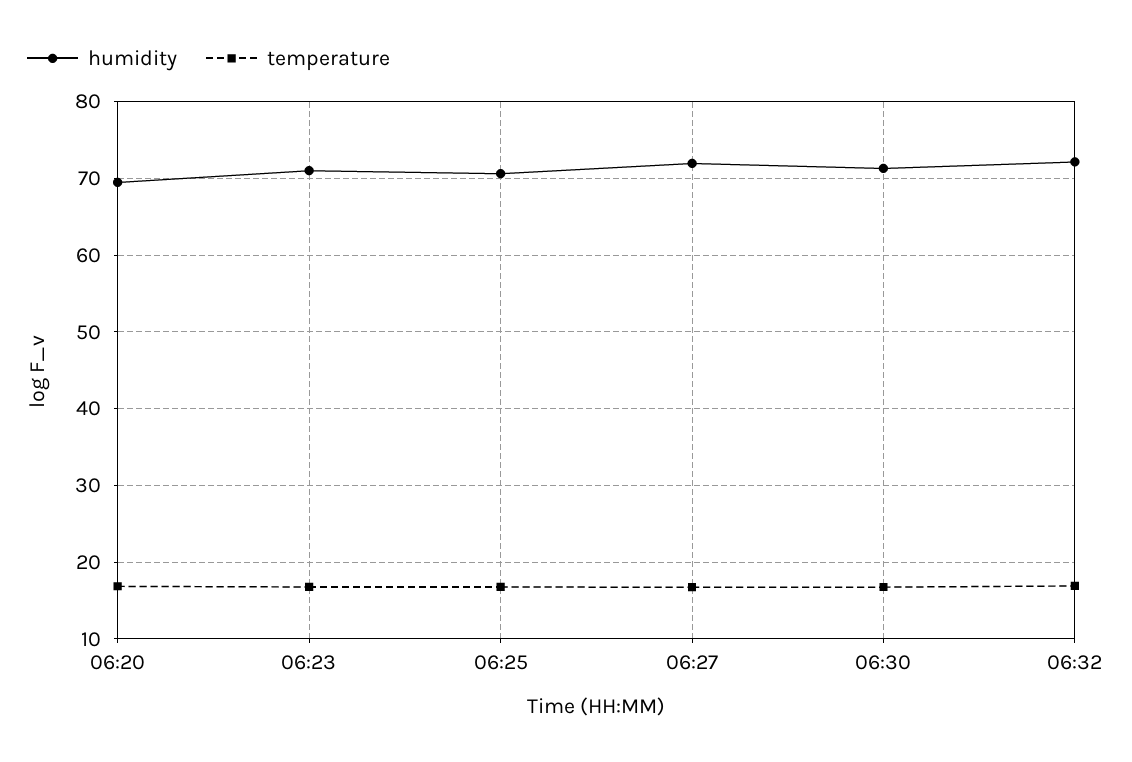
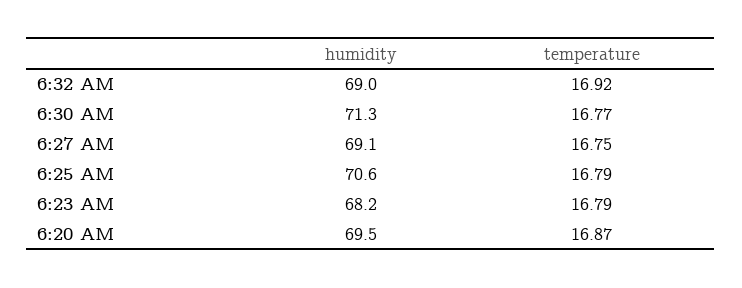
humidity, 06:23: 71 -> 68.2
humidity, 06:27: 72 -> 69.1
humidity, 06:32: 72 -> 69

